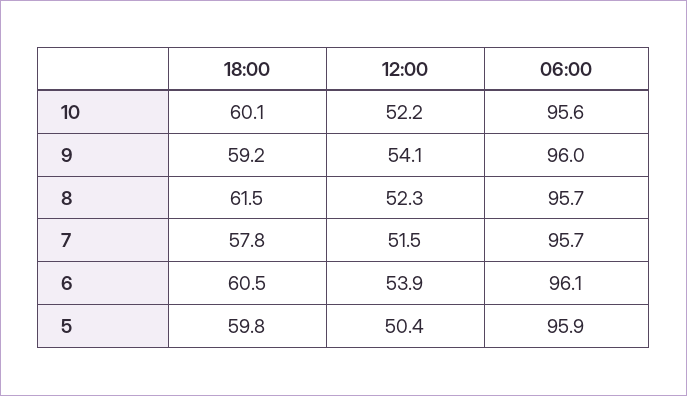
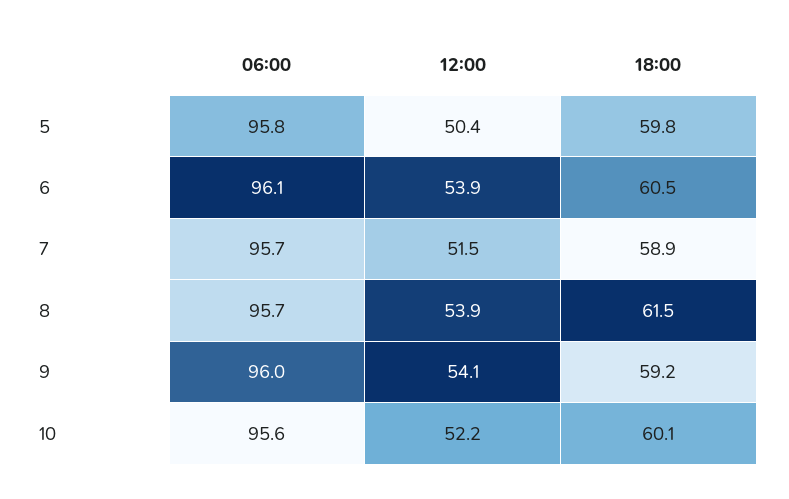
12:00, 8: 52.3 -> 53.9
18:00, 7: 57.8 -> 58.9
06:00, 5: 95.9 -> 95.8

